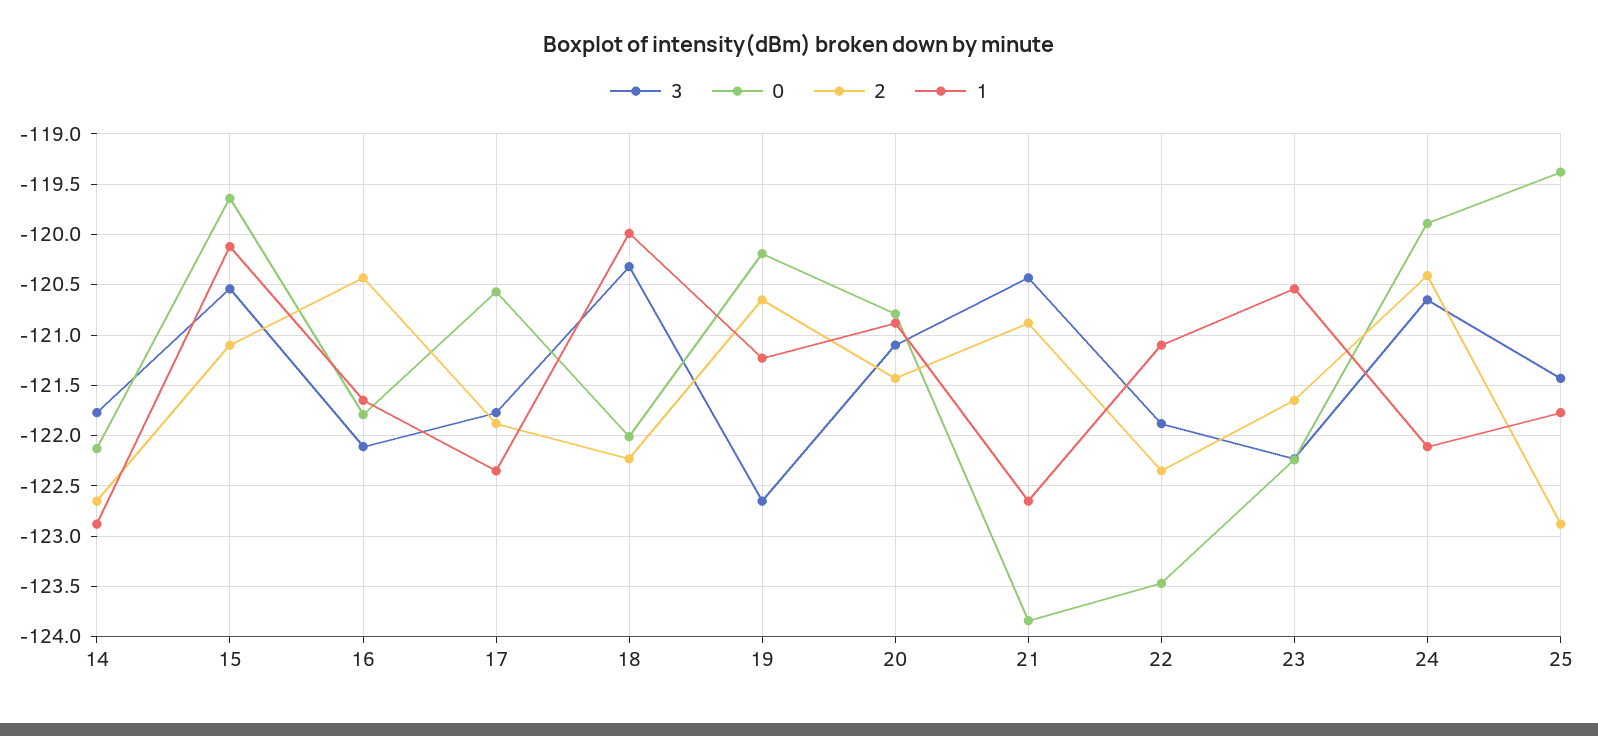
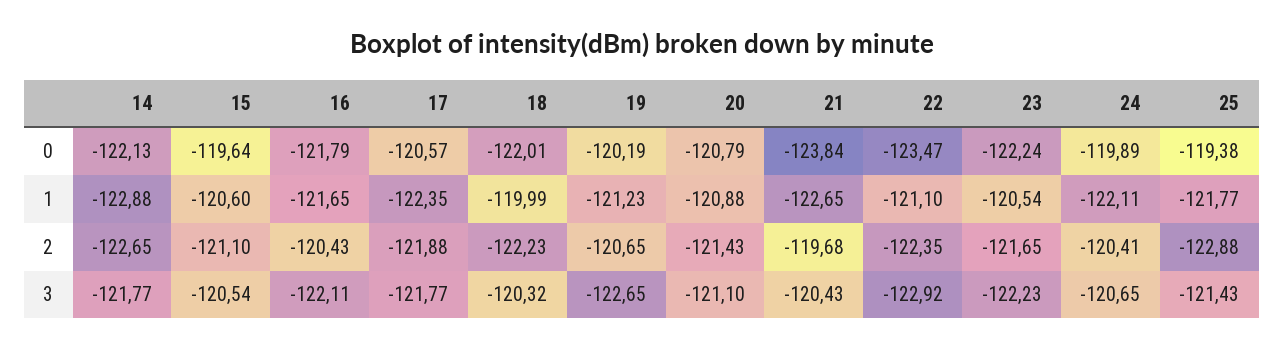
1, 15: -120.1 -> -120.6
2, 21: -120.9 -> -119.68
3, 22: -121.9 -> -122.92

